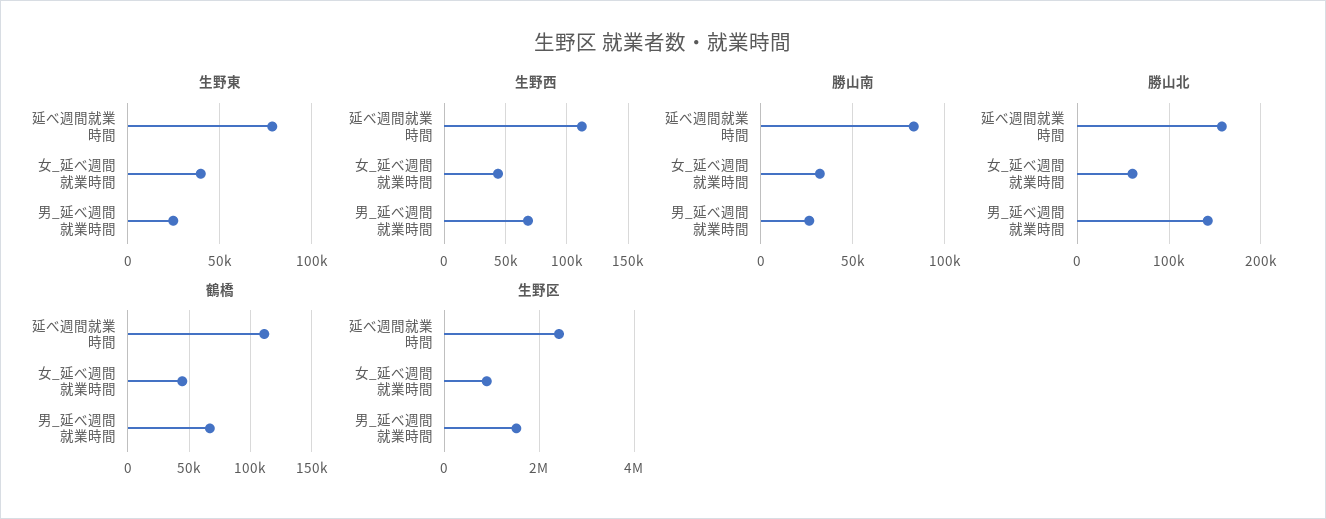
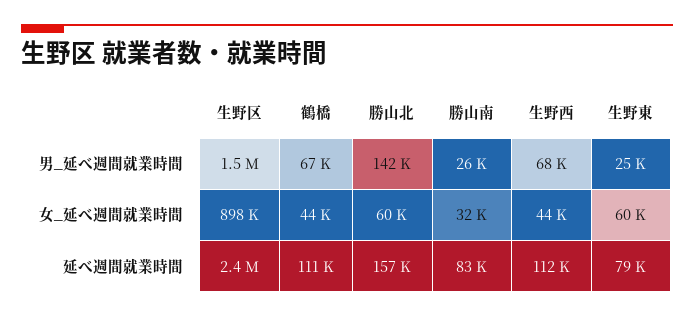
生野東, 女_延べ週間就業時間: 40000 -> 60000

